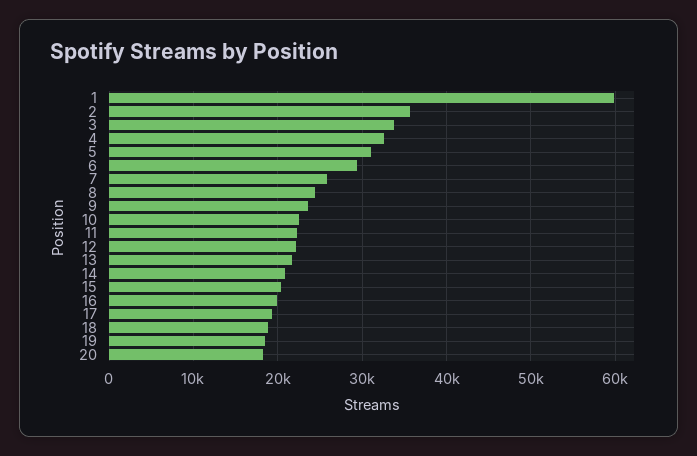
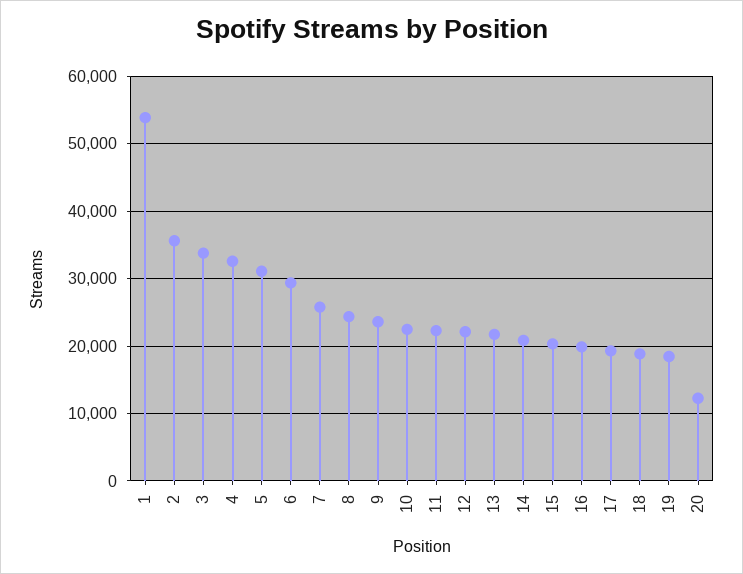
1: 60000 -> 54000
20: 18000 -> 12000

